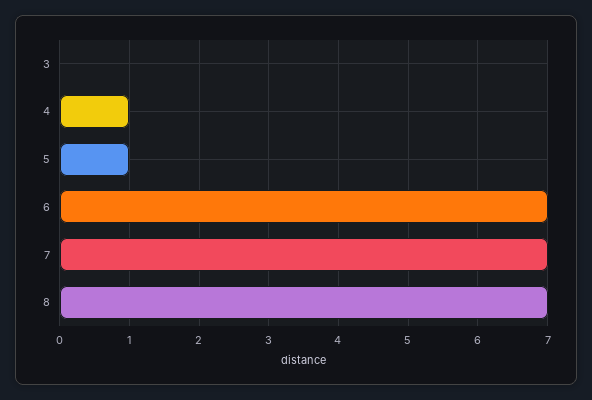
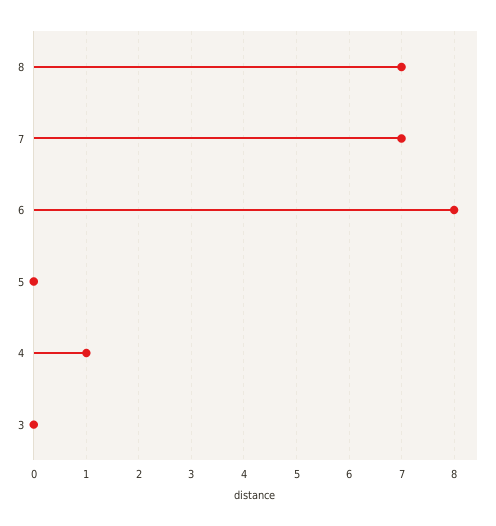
5: 1 -> 0
6: 7 -> 8

